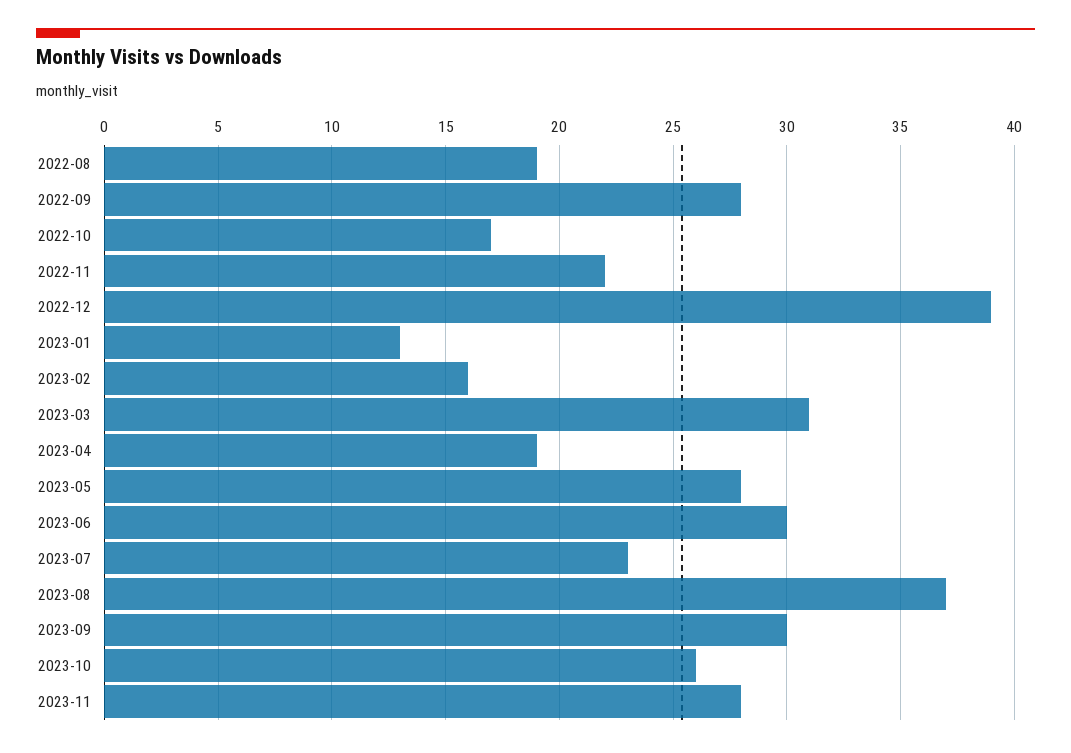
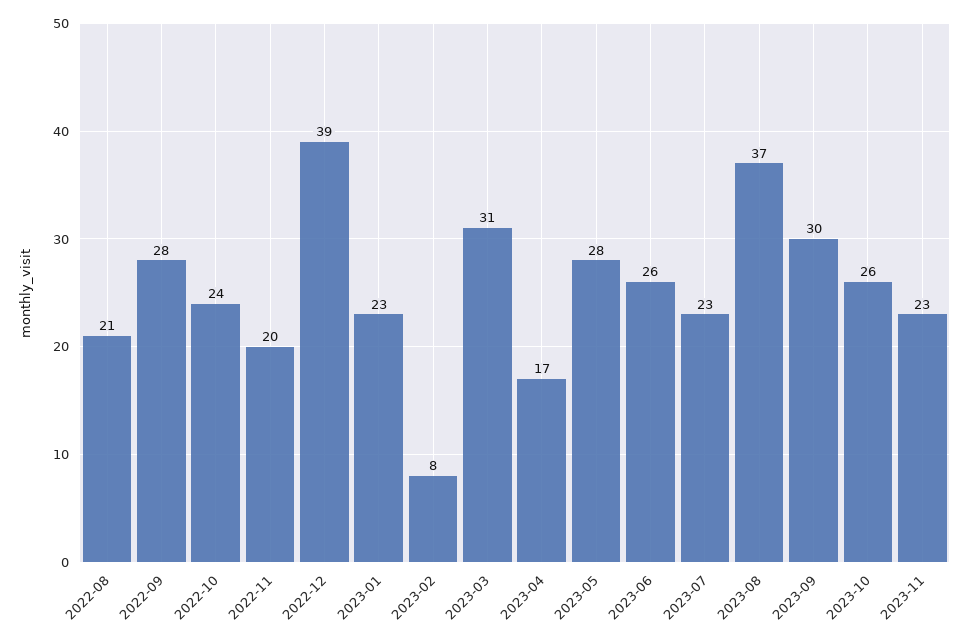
2022-08: 19 -> 21
2022-10: 17 -> 24
2022-11: 22 -> 20
2023-01: 13 -> 23
2023-02: 16 -> 8
2023-04: 19 -> 17
2023-06: 30 -> 26
2023-11: 28 -> 23

